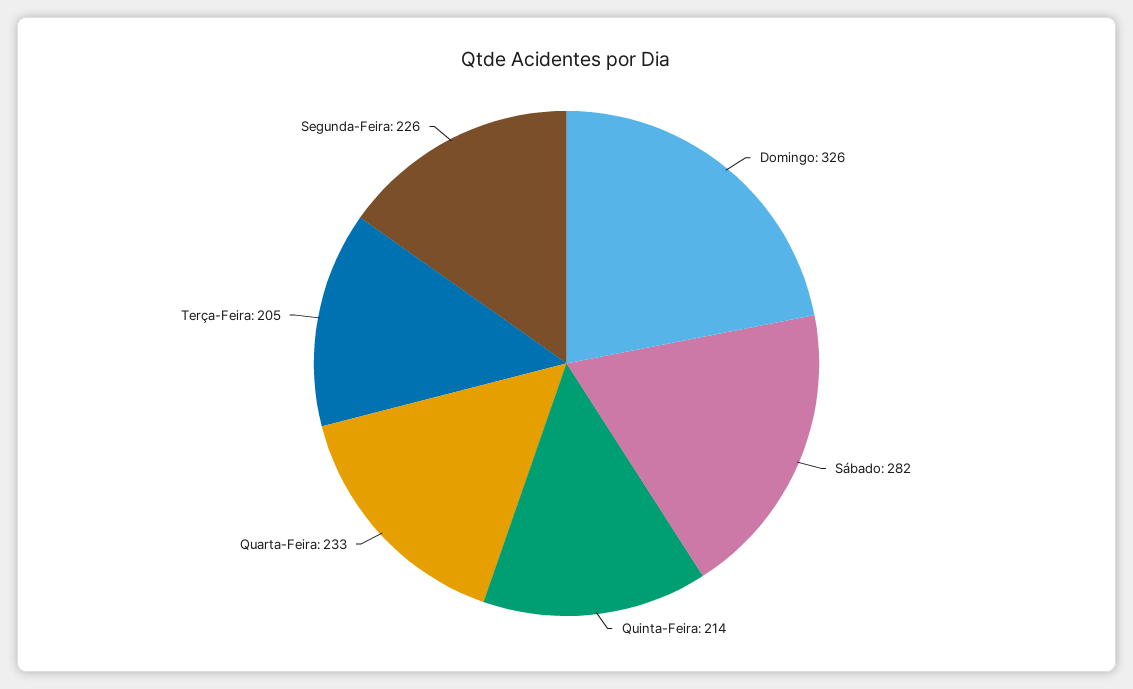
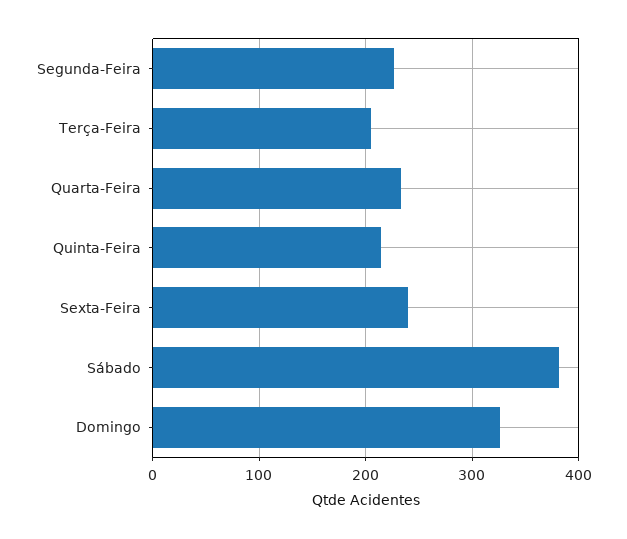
Sábado: 282 -> 380
Sexta-Feira: none -> 240

